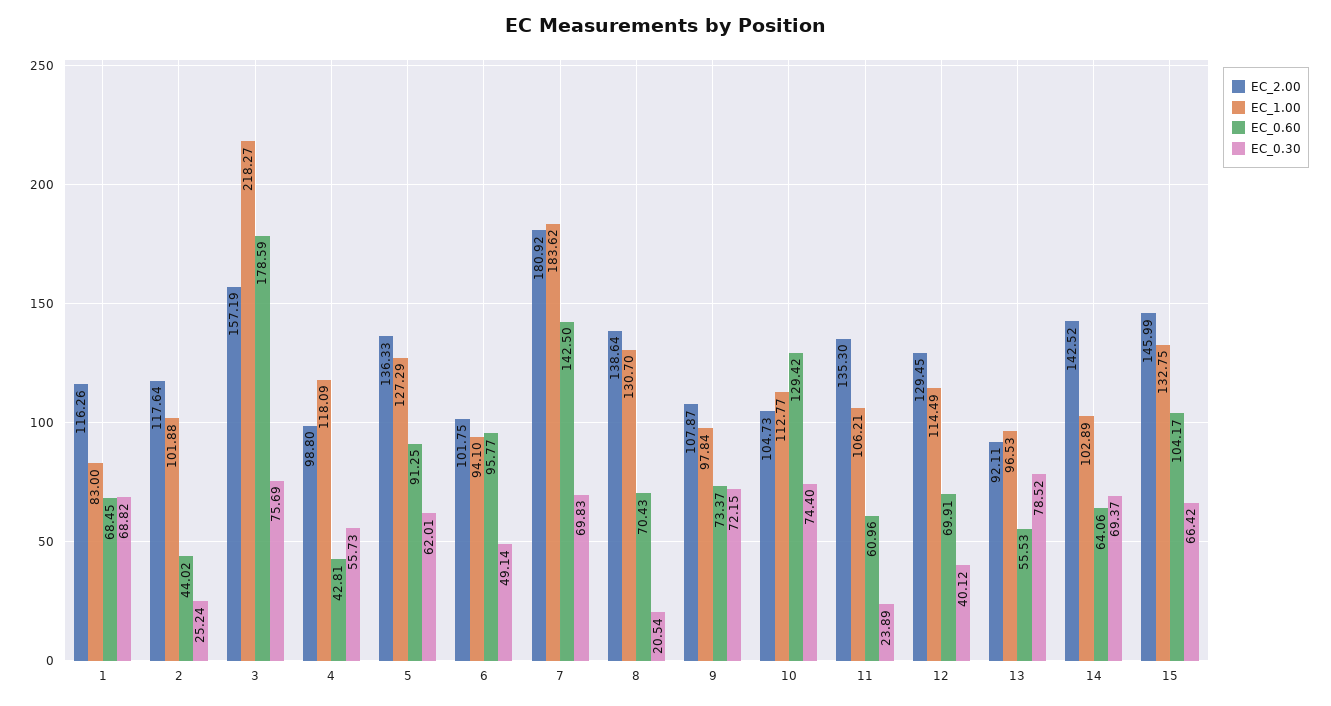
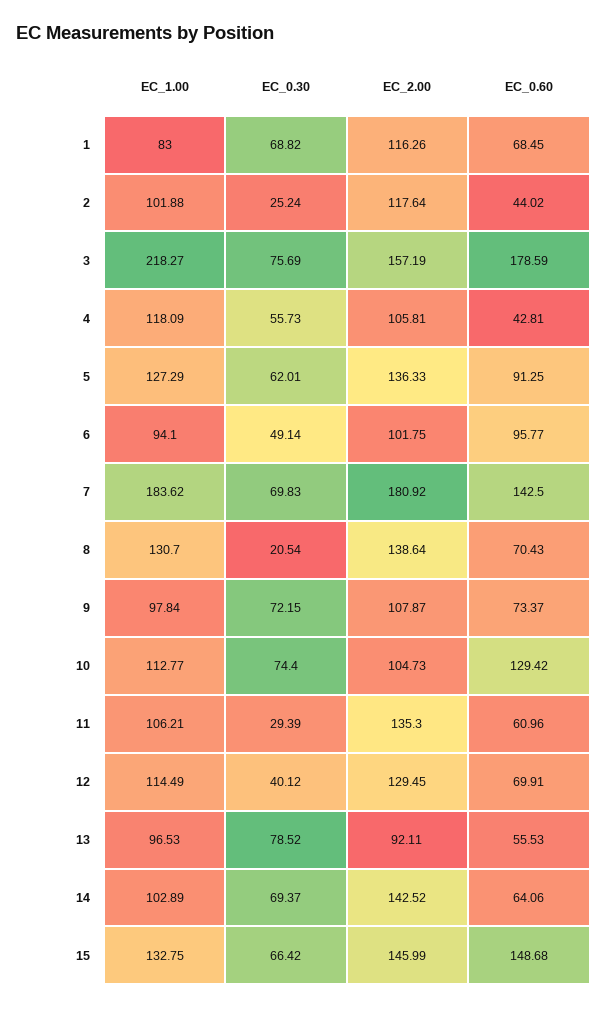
EC_2.00, 4: 98.8 -> 105.81
EC_0.30, 11: 23.89 -> 29.39
EC_0.60, 15: 104.17 -> 148.68

